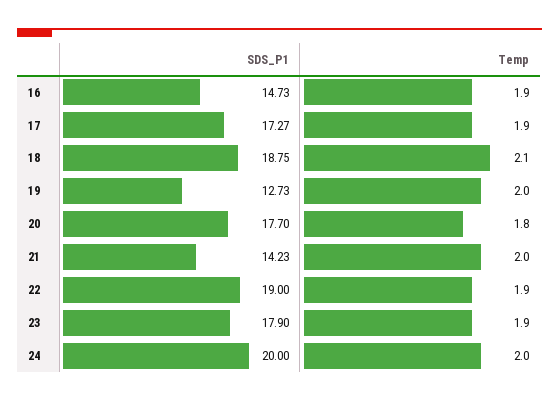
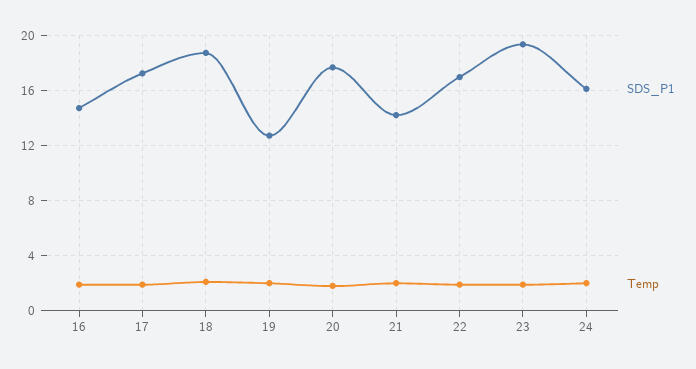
SDS_P1, 22: 19 -> 17
SDS_P1, 23: 17.9 -> 19.5
SDS_P1, 24: 20 -> 16

